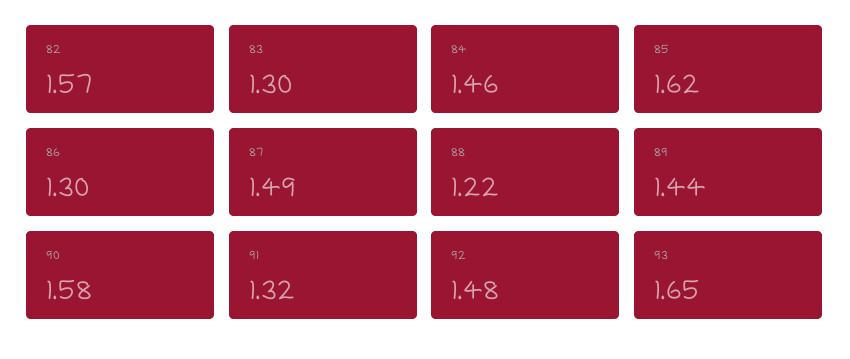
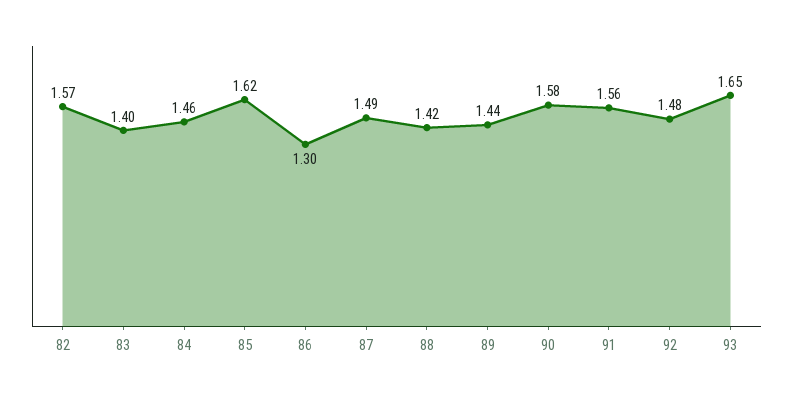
83: 1.3 -> 1.4
88: 1.22 -> 1.42
91: 1.32 -> 1.56

